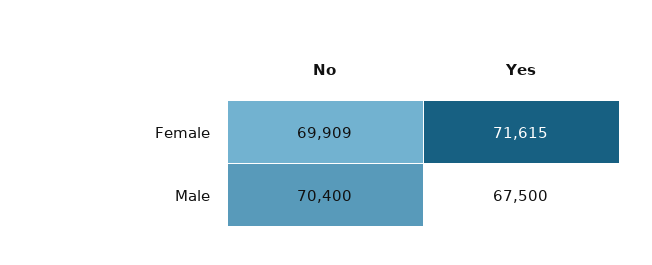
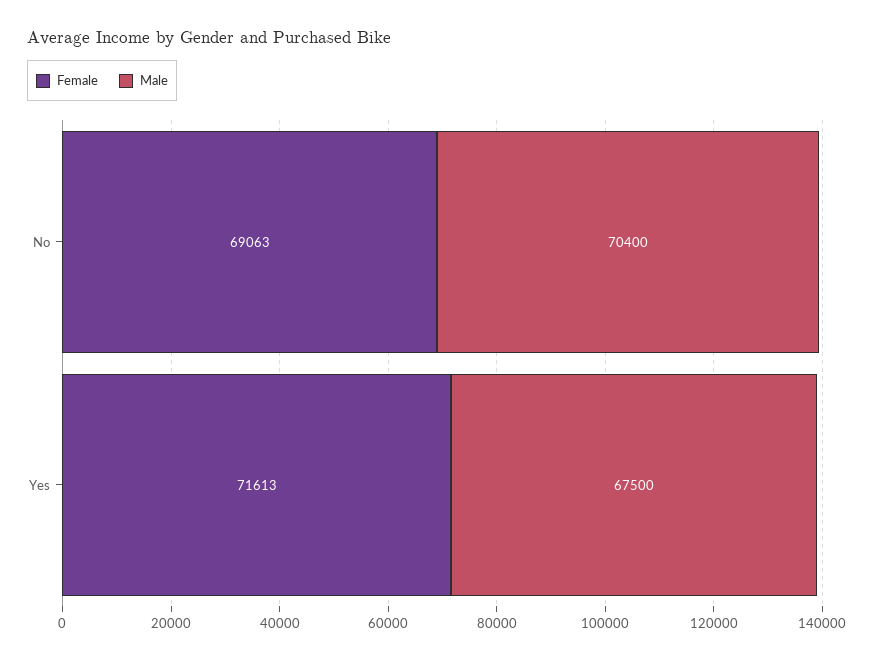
Female, No: 69909 -> 69063
Female, Yes: 71615 -> 71613

